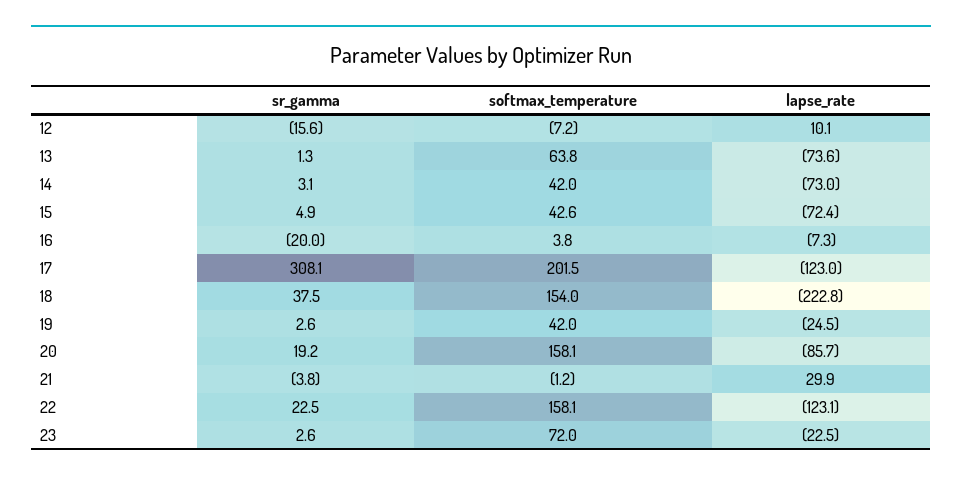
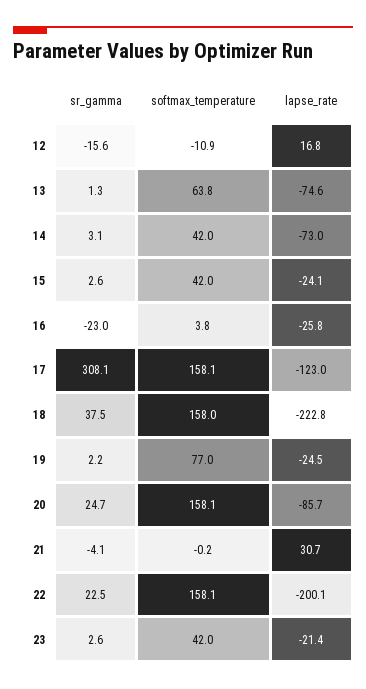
softmax_temperature, 12: -7.2 -> -10.9
lapse_rate, 12: 10.1 -> 16.8
lapse_rate, 13: -73.6 -> -74.6
sr_gamma, 15: 4.9 -> 2.6
softmax_temperature, 15: 42.6 -> 42
lapse_rate, 15: -72.4 -> -24.1
sr_gamma, 16: -20 -> -23
lapse_rate, 16: -7.3 -> -25.8
softmax_temperature, 17: 201.5 -> 158.1
softmax_temperature, 18: 154 -> 158
sr_gamma, 19: 2.6 -> 2.2
softmax_temperature, 19: 42 -> 77
sr_gamma, 20: 19.2 -> 24.7
sr_gamma, 21: -3.8 -> -4.1
softmax_temperature, 21: -1.2 -> -0.2
lapse_rate, 21: 29.9 -> 30.7
lapse_rate, 22: -123.1 -> -200.1
softmax_temperature, 23: 72 -> 42
lapse_rate, 23: -22.5 -> -21.4

